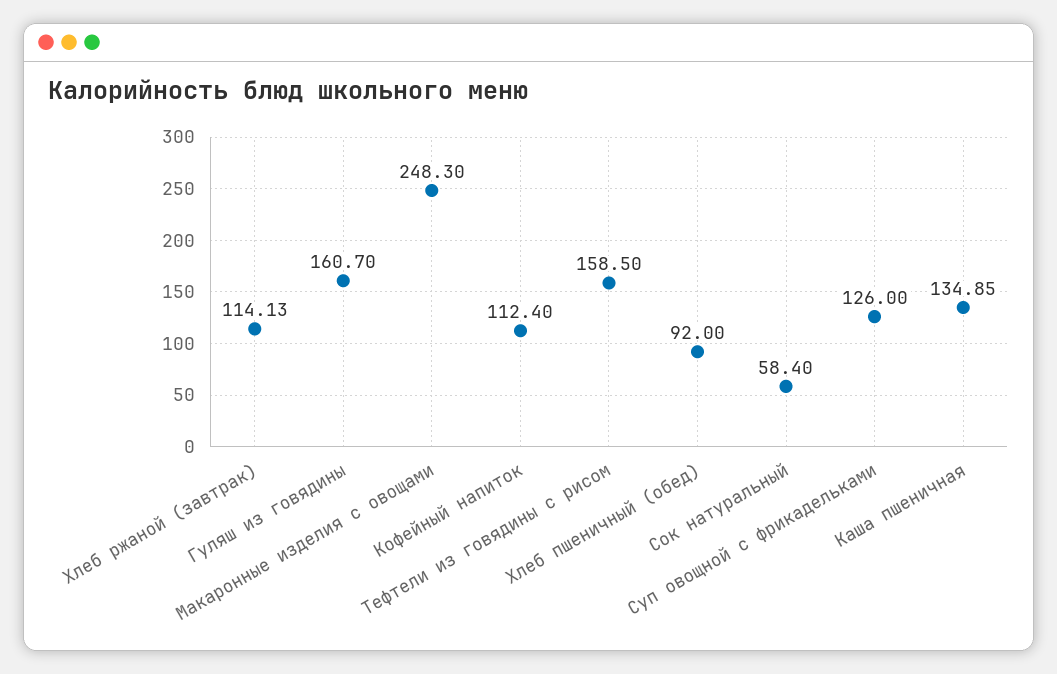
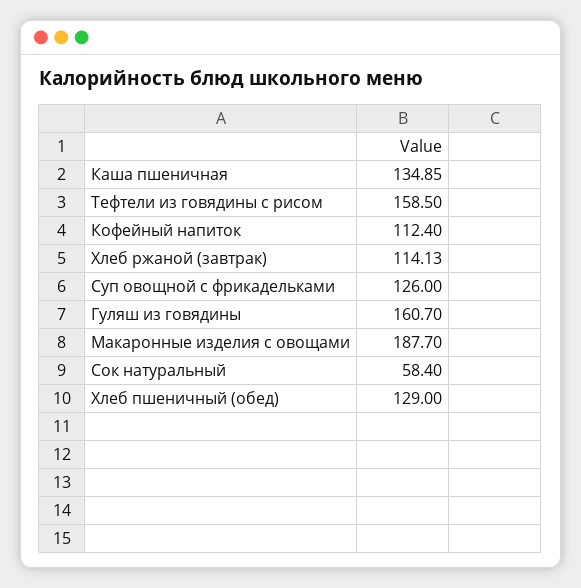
Макаронные изделия с овощами: 248.3 -> 187.7
Хлеб пшеничный (обед): 92 -> 129

